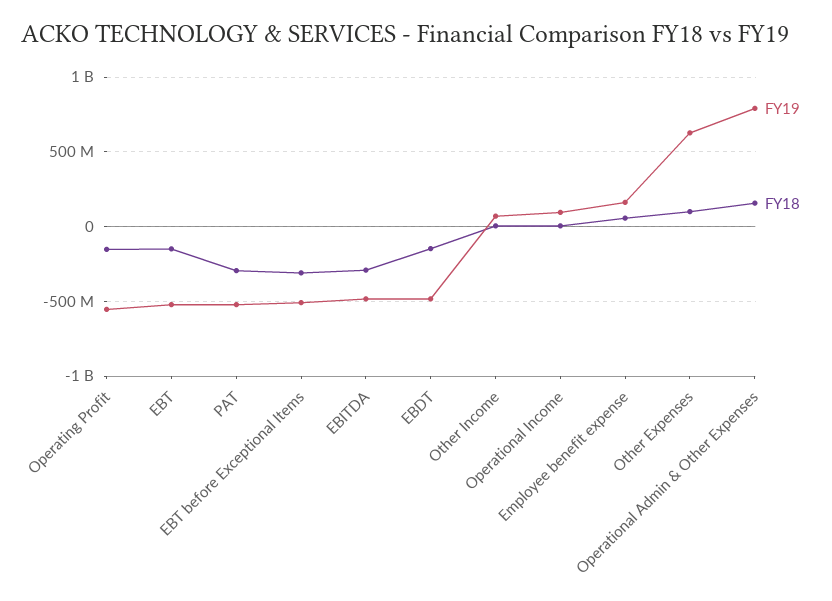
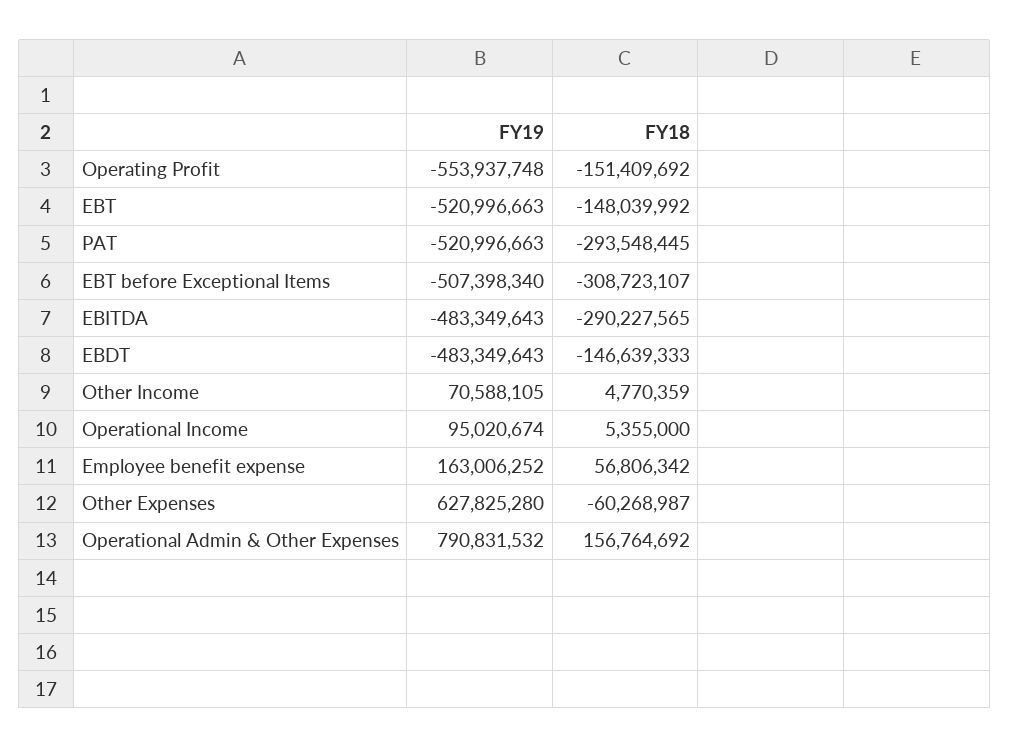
FY18, Other Expenses: 100000000 -> -60268987

